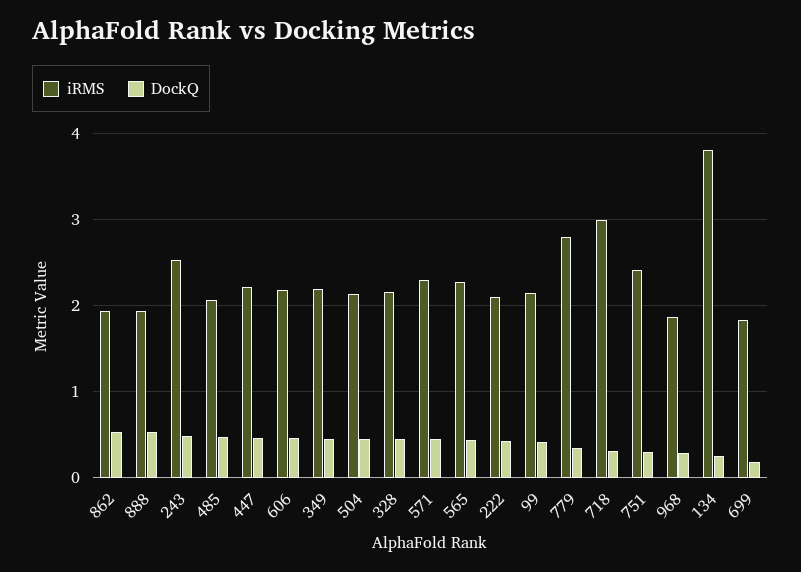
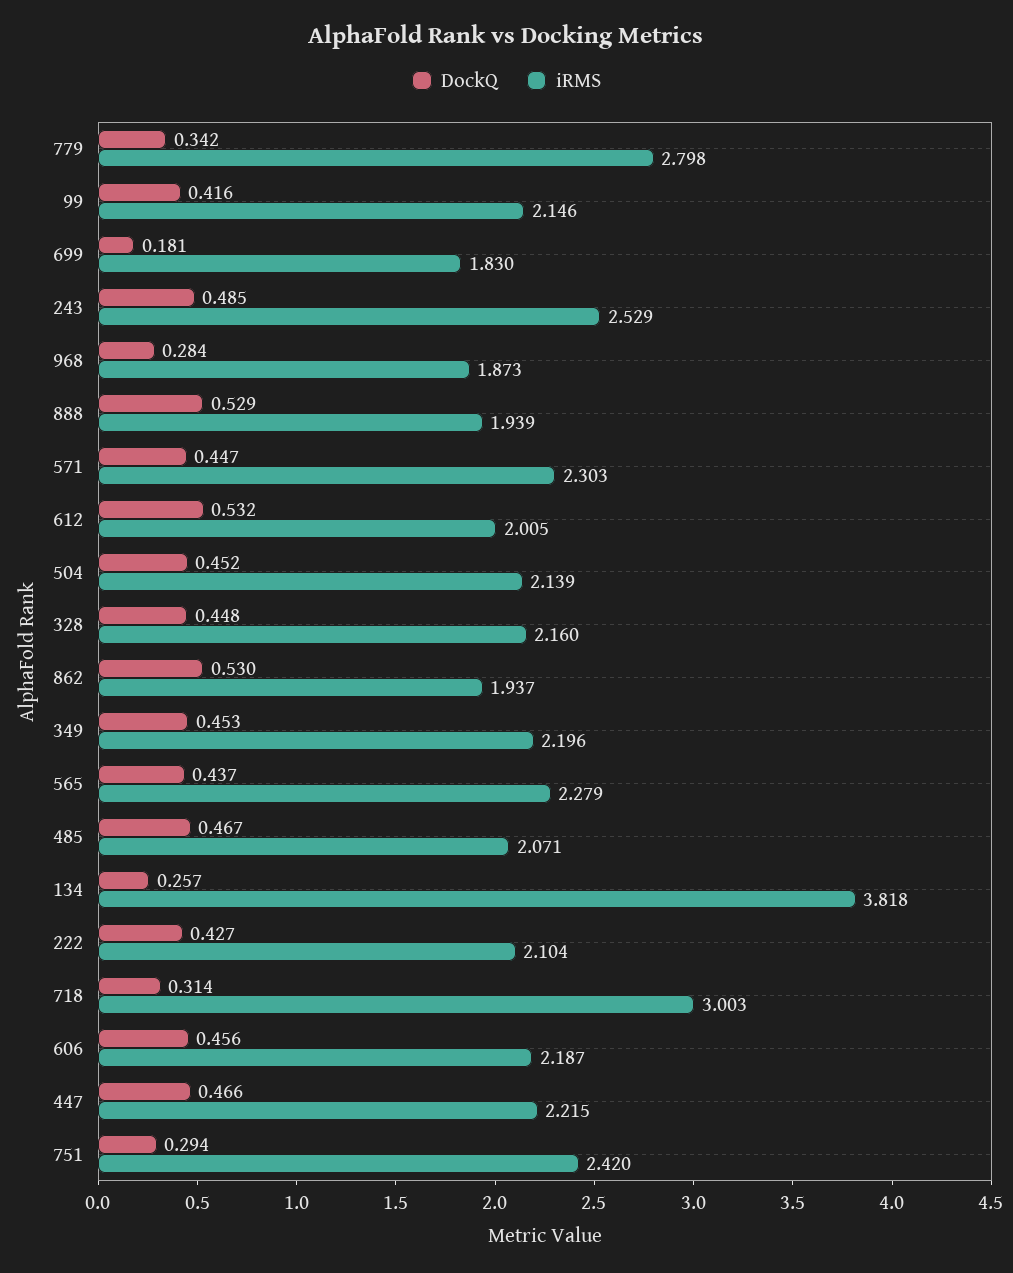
DockQ, 612: none -> 0.532
iRMS, 612: none -> 2.005

